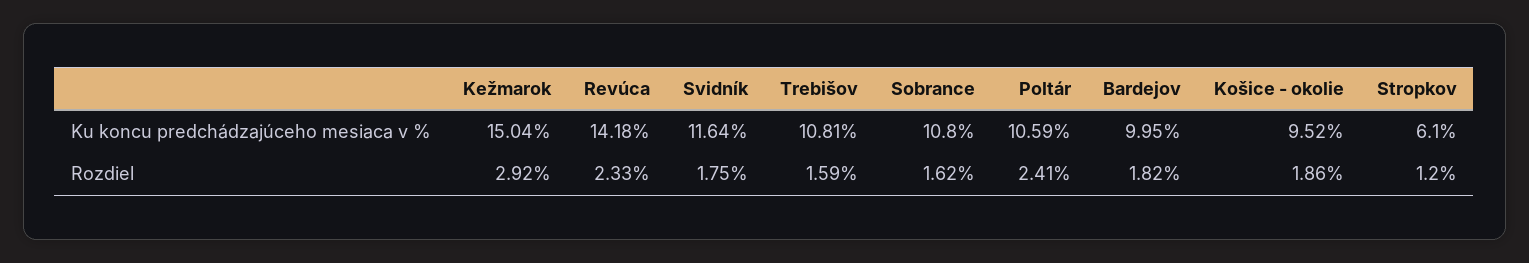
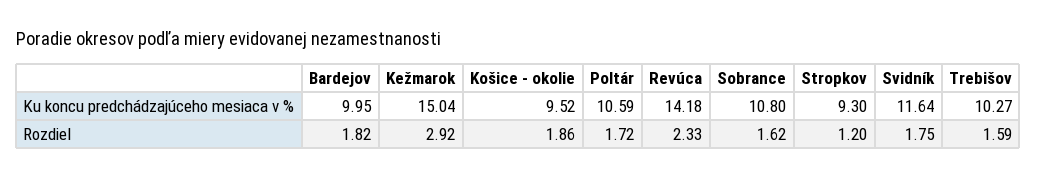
Trebišov, Ku koncu predchádzajúceho mesiaca v %: 10.81 -> 10.27
Stropkov, Ku koncu predchádzajúceho mesiaca v %: 6.1 -> 9.3
Poltár, Rozdiel: 2.41 -> 1.72

